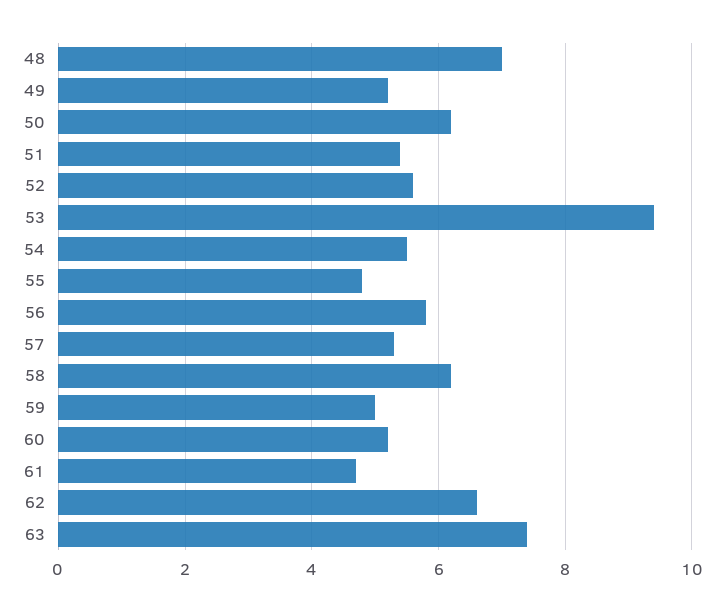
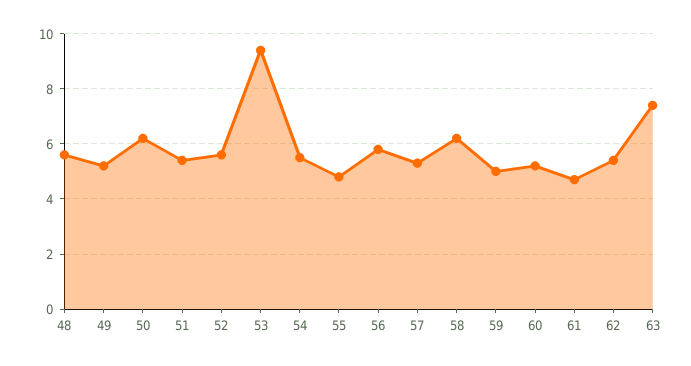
48: 7 -> 5.5
62: 6.5 -> 5.5

